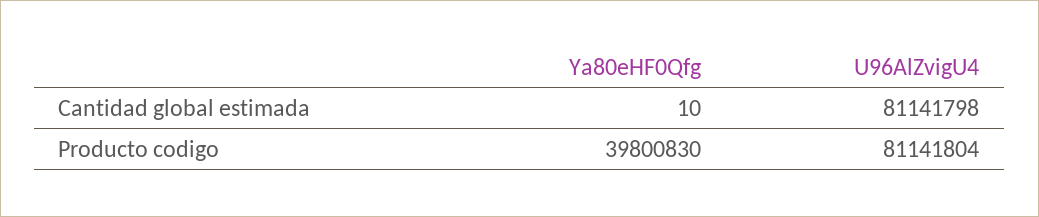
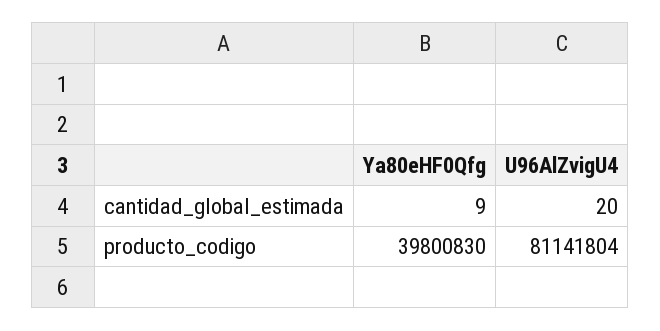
Ya80eHF0Qfg, Cantidad global estimada: 10 -> 9
U96AlZvigU4, Cantidad global estimada: 81141798 -> 20

